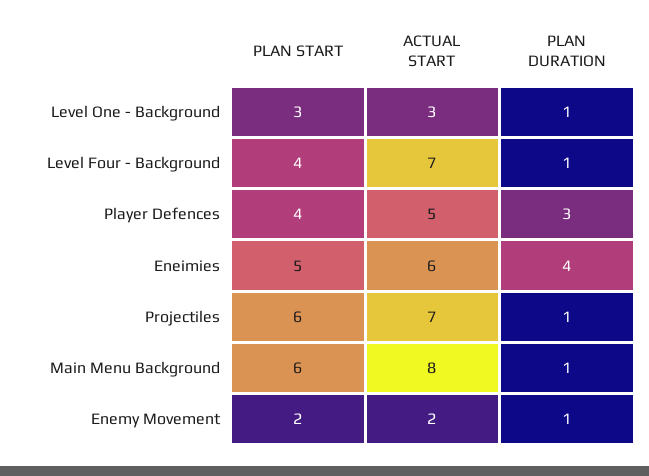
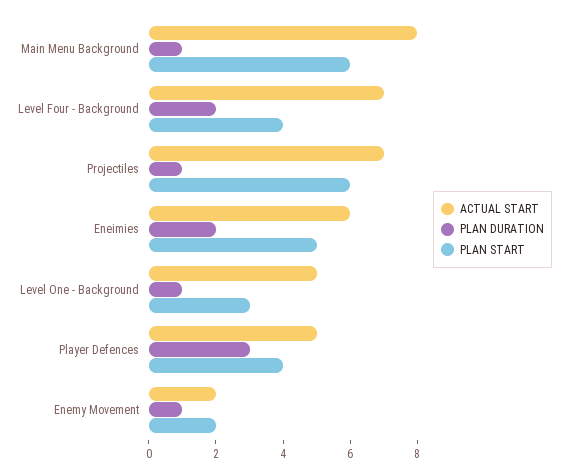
ACTUAL START, Level One - Background: 3 -> 5
PLAN DURATION, Level Four - Background: 1 -> 2
PLAN DURATION, Eneimies: 4 -> 2

